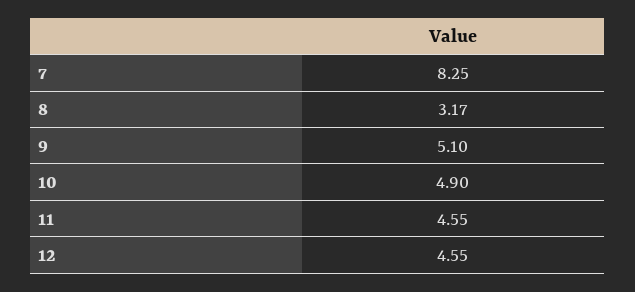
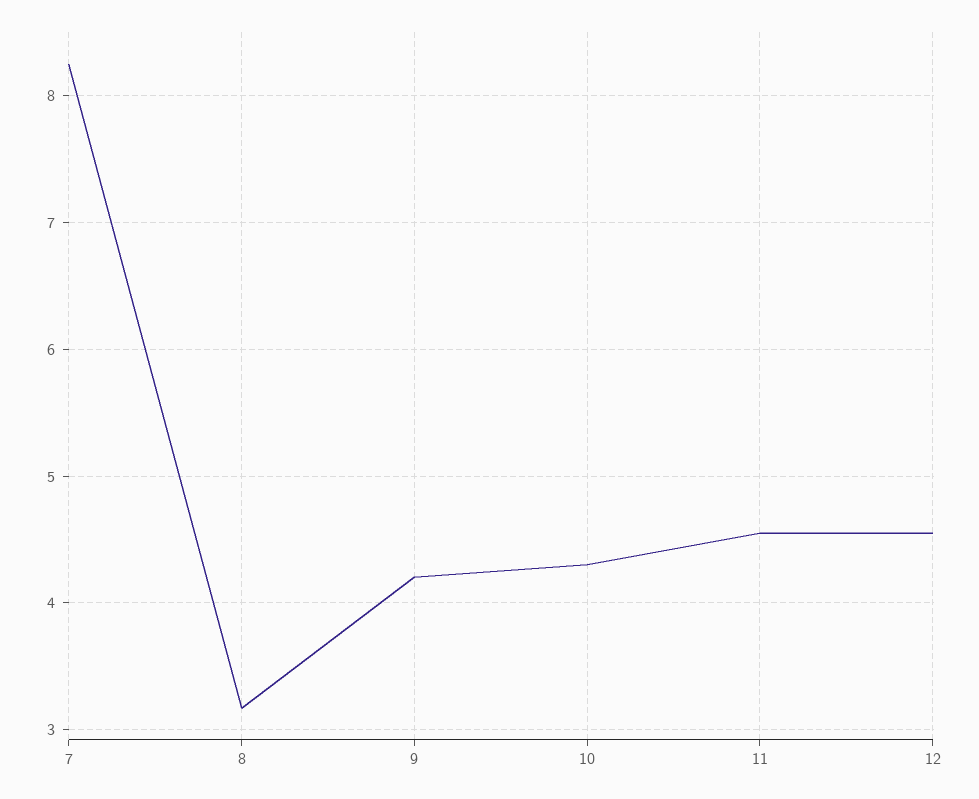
9: 5.1 -> 4.2
10: 4.9 -> 4.3

